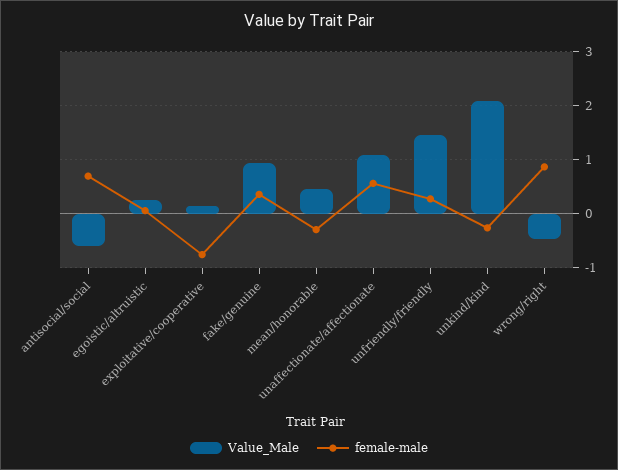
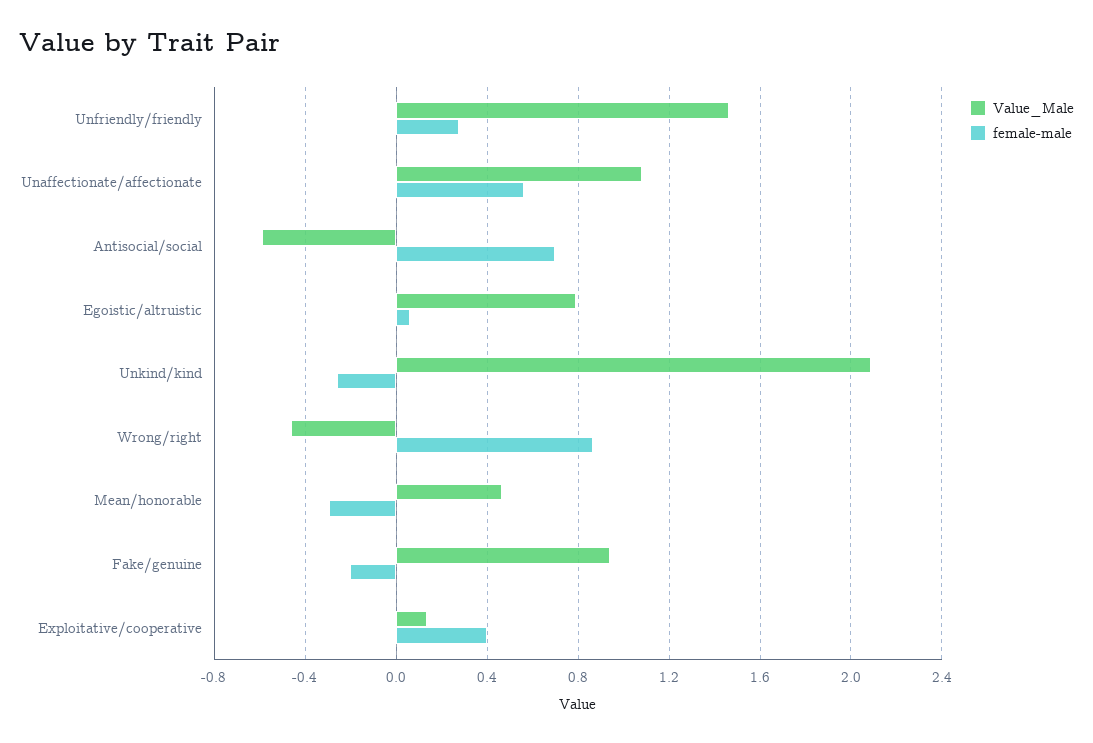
Value_Male, egoistic/altruistic: 0.2 -> 0.8
female-male, exploitative/cooperative: -0.8 -> 0.4
female-male, fake/genuine: 0.4 -> -0.2

